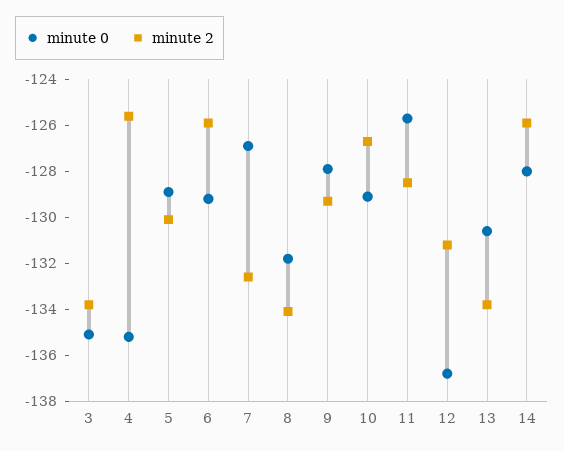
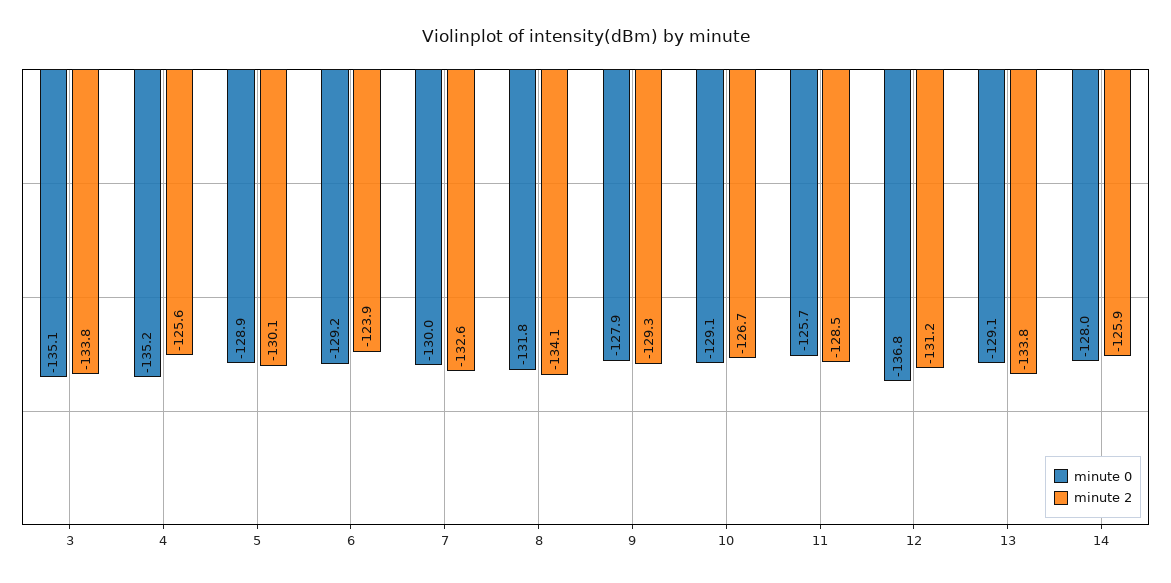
minute 2, 6: -126 -> -123.9
minute 0, 7: -127 -> -130
minute 0, 13: -130.5 -> -129.1

